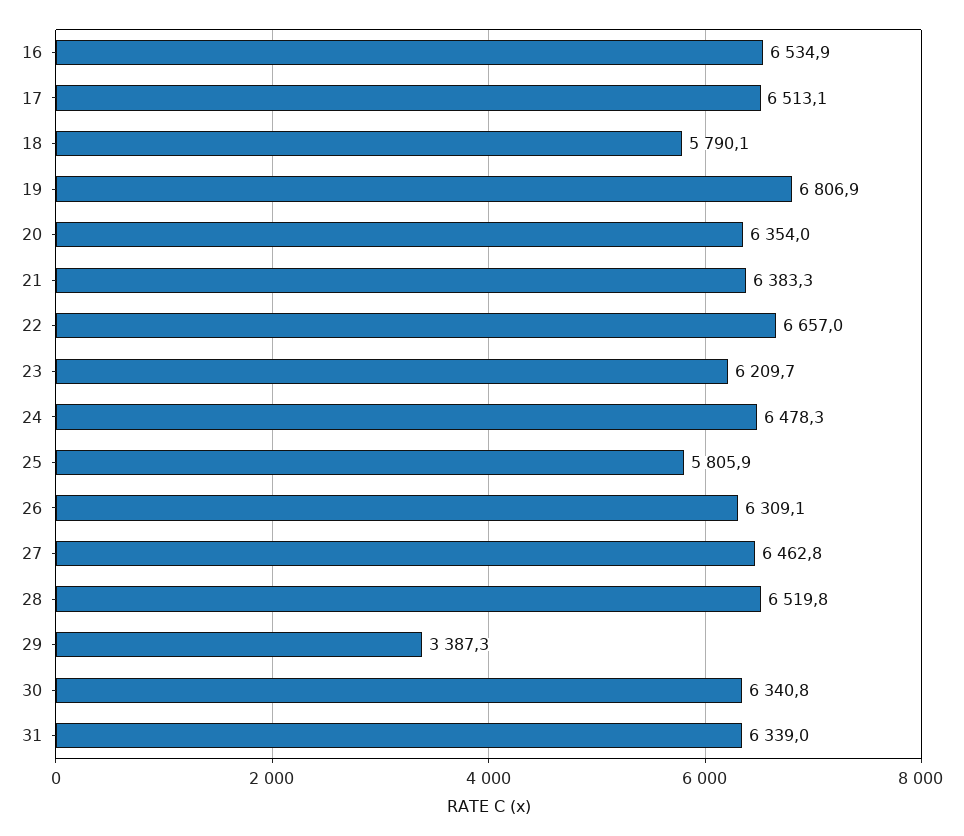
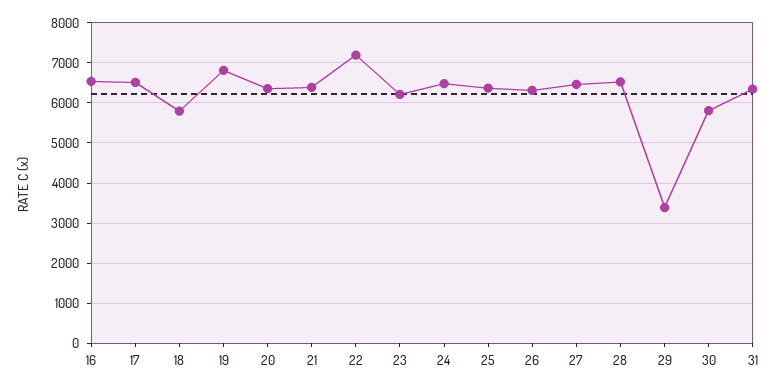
22: 6657 -> 7200
25: 5805.9 -> 6400
30: 6340.8 -> 5800

